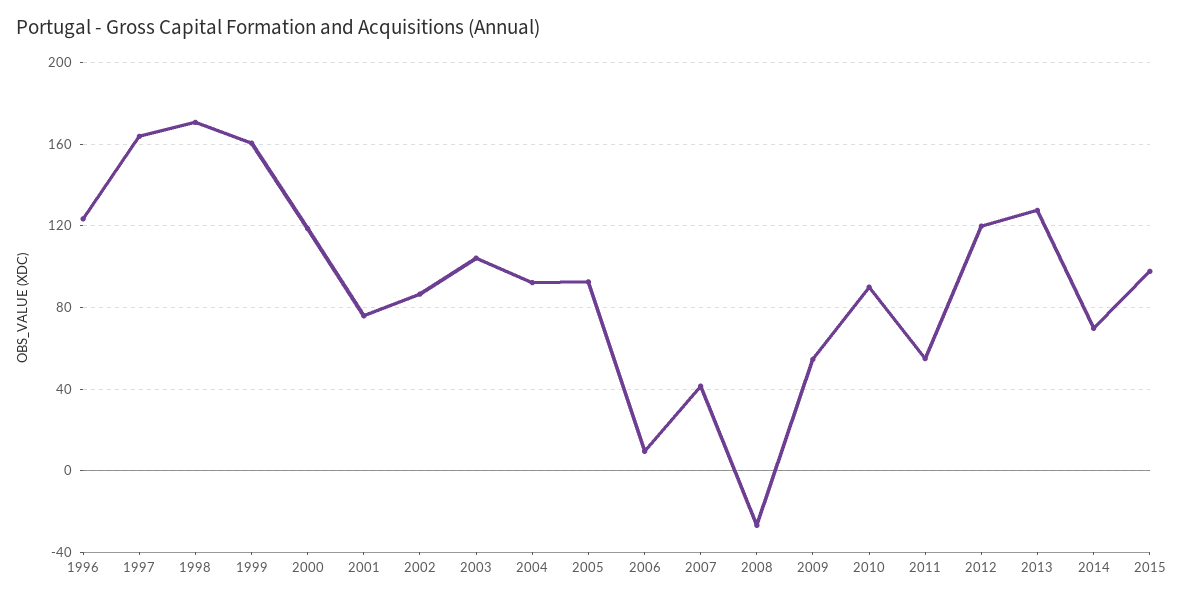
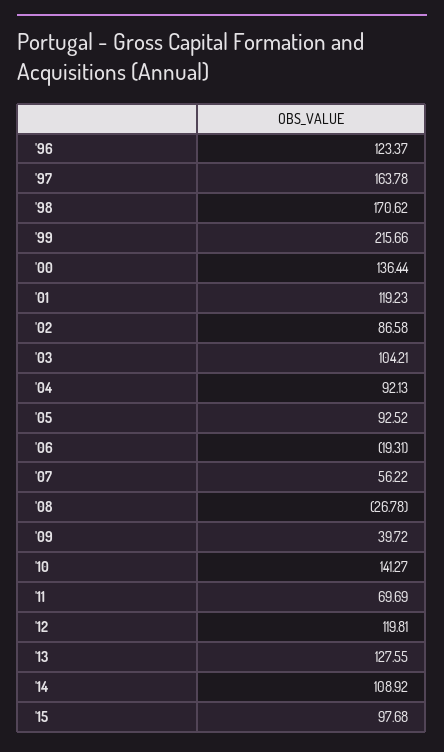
1999: 160 -> 215.66
2000: 120 -> 136.44
2001: 75 -> 119.23
2006: 10 -> -19.31
2007: 40 -> 56.22
2009: 55 -> 39.72
2010: 90 -> 141.27
2011: 55 -> 69.69
2014: 70 -> 108.92

